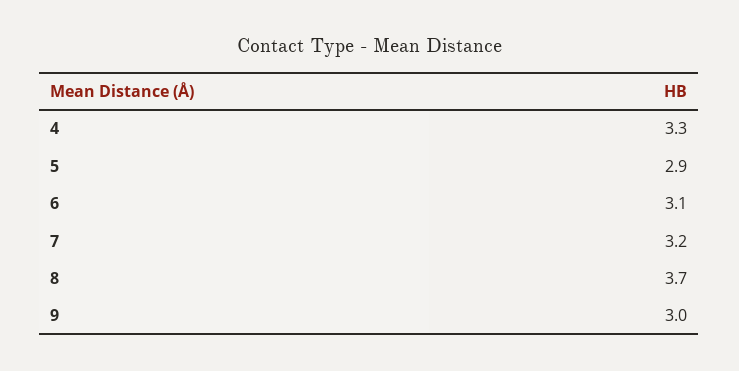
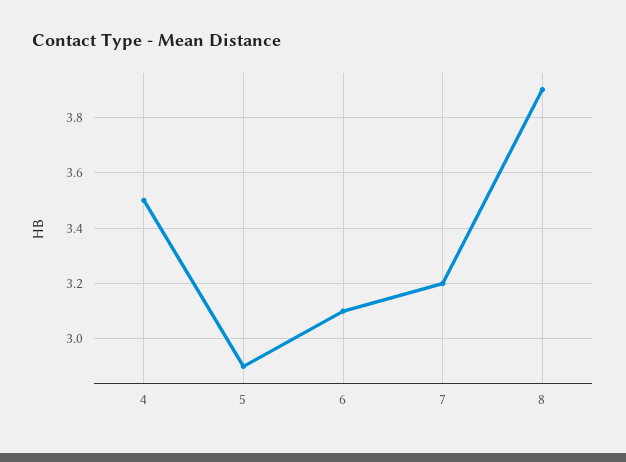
4: 3.3 -> 3.5
8: 3.7 -> 3.9
9: 3 -> none

